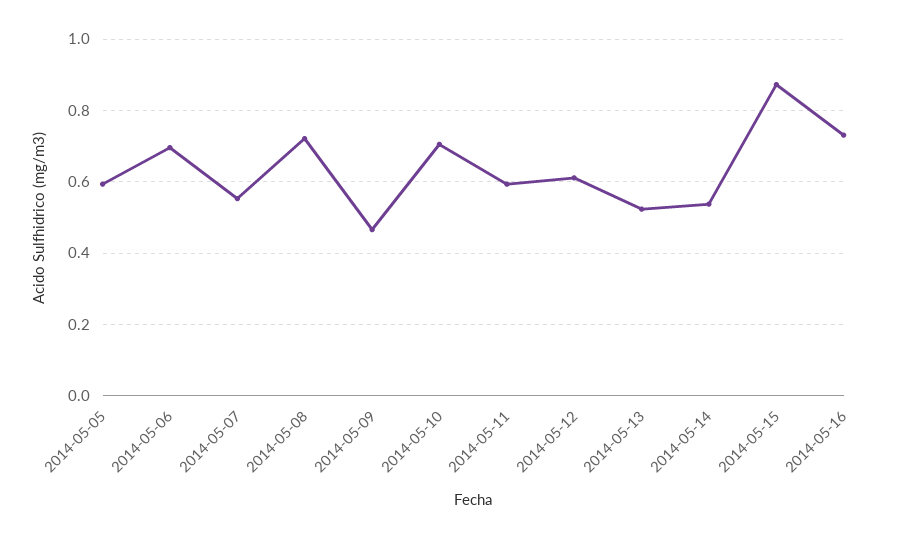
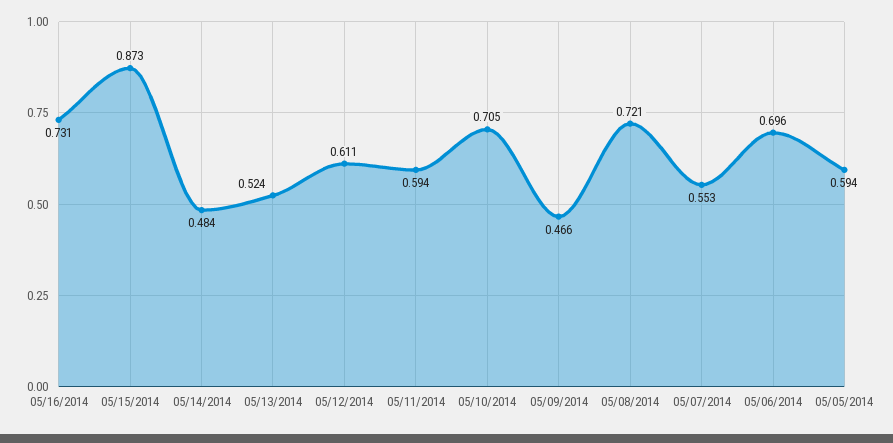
2014-05-14: 0.54 -> 0.484

